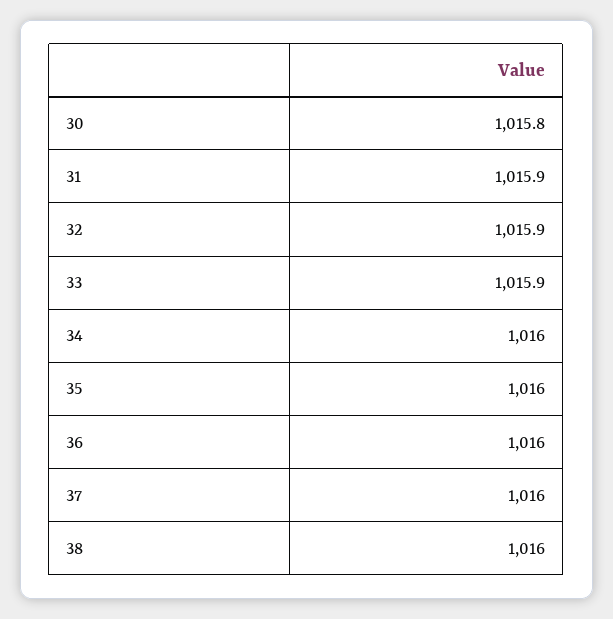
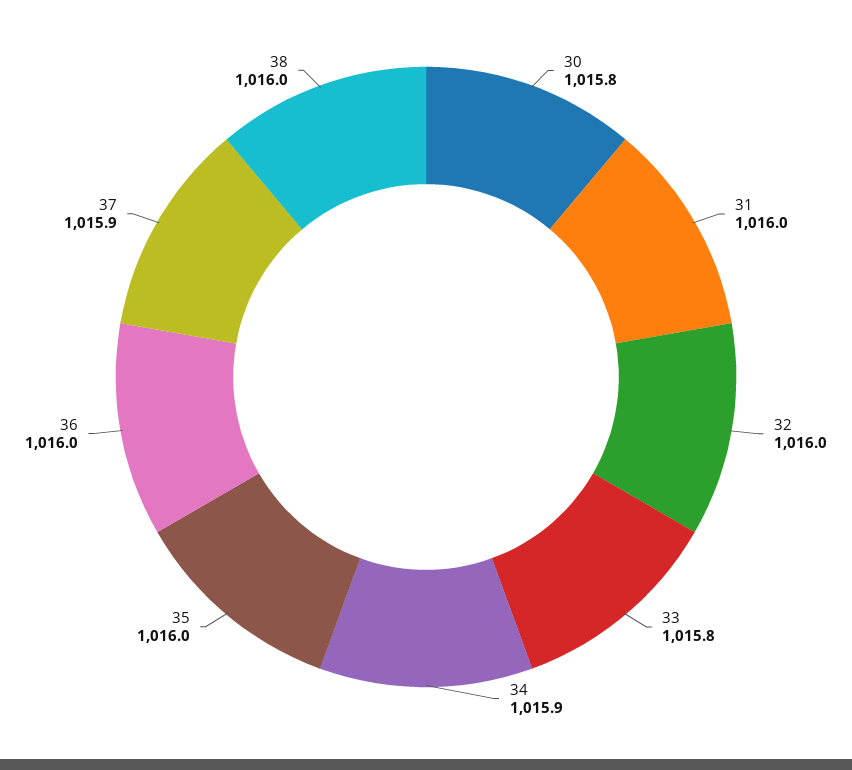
31: 1015.9 -> 1016
32: 1015.9 -> 1016
33: 1015.9 -> 1015.8
34: 1016 -> 1015.9
37: 1016 -> 1015.9

